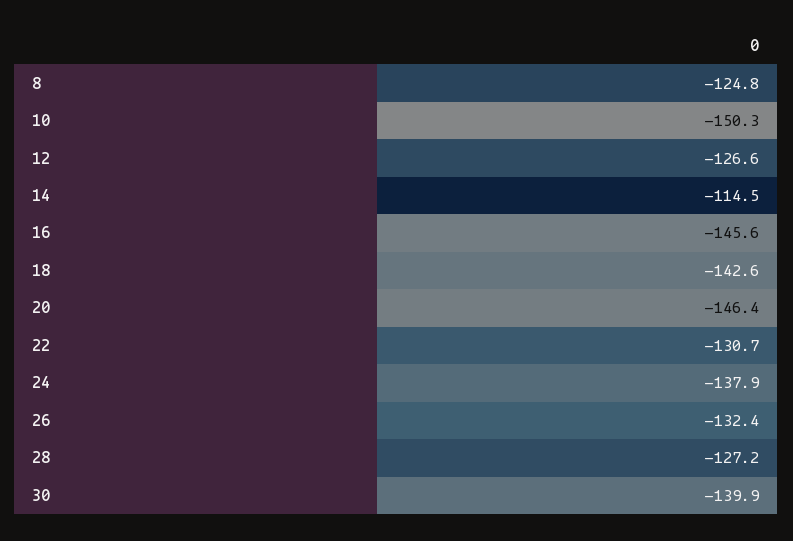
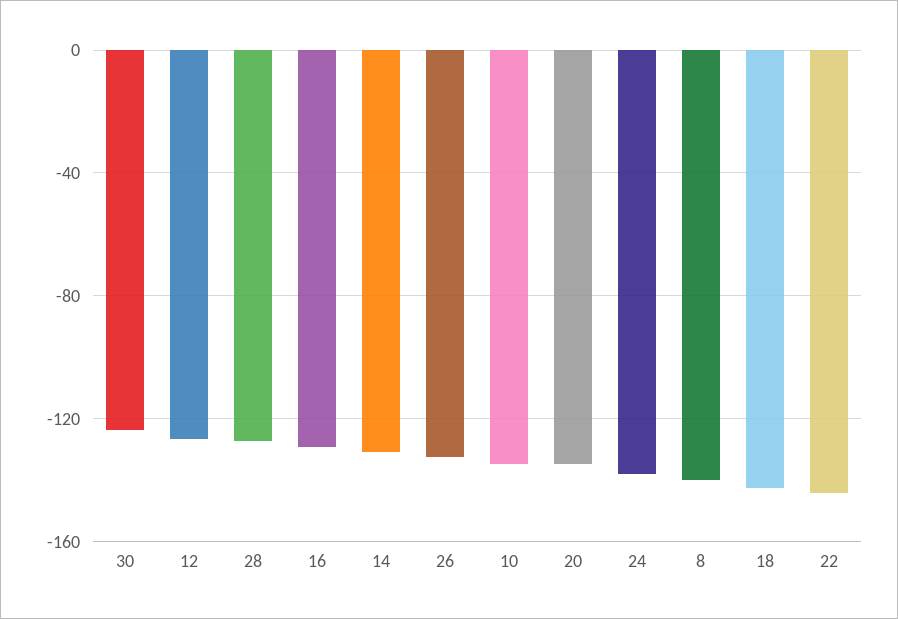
8: -124.8 -> -140
10: -150.3 -> -135
14: -114.5 -> -130
16: -145.6 -> -130
20: -146.4 -> -135
22: -130.7 -> -145
30: -139.9 -> -125

